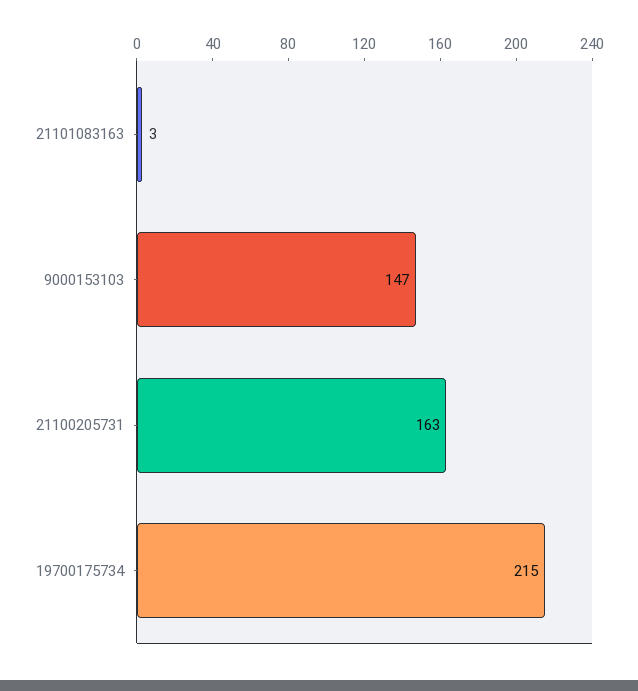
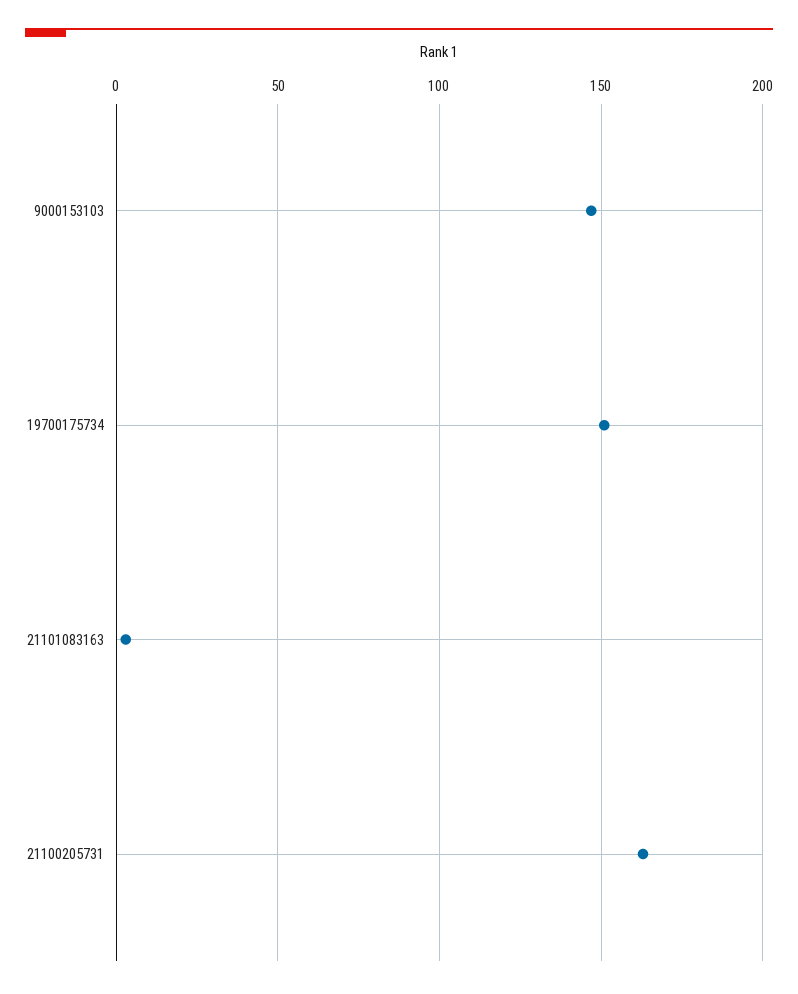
19700175734: 215 -> 150

